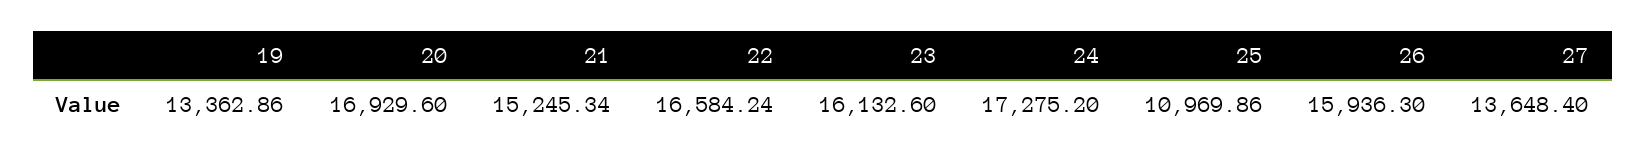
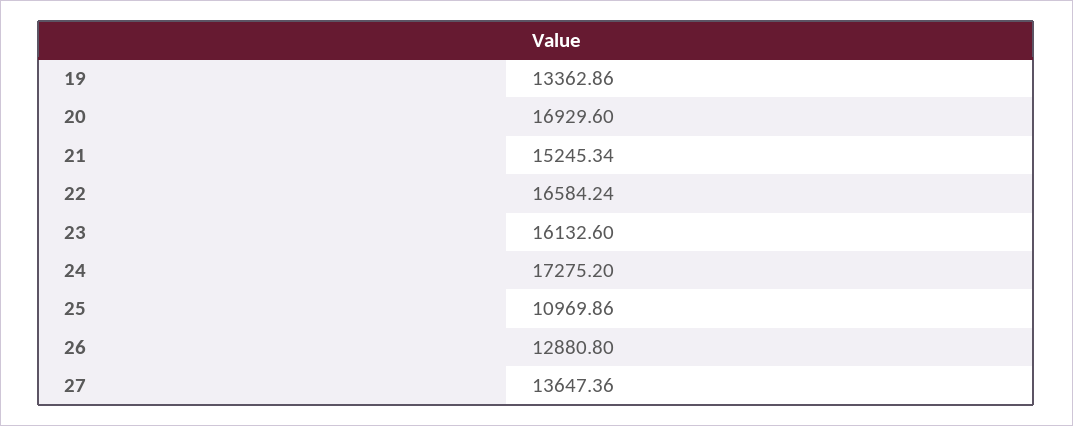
26: 15936.3 -> 12880.8
27: 13648.4 -> 13647.36

